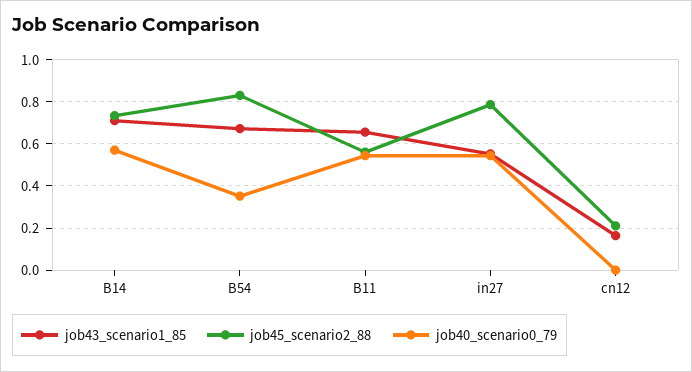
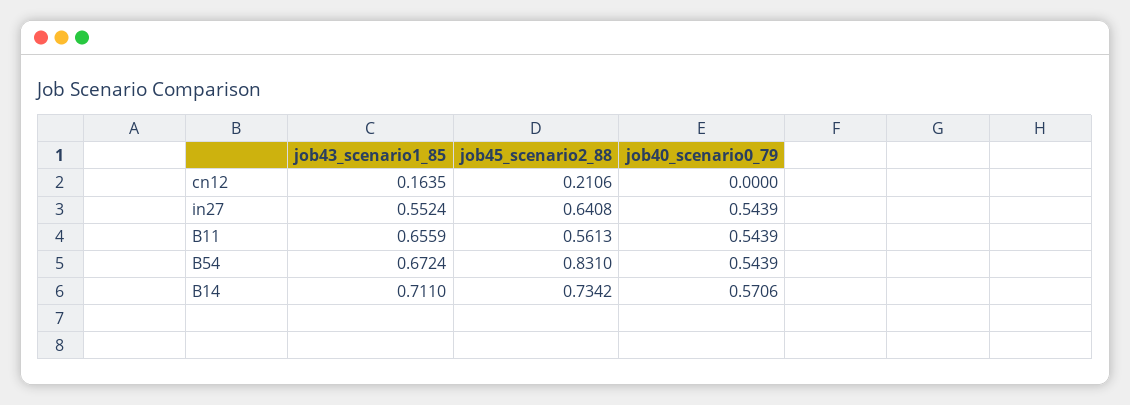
job40_scenario0_79, B54: 0.35 -> 0.5439
job45_scenario2_88, in27: 0.8 -> 0.6408

